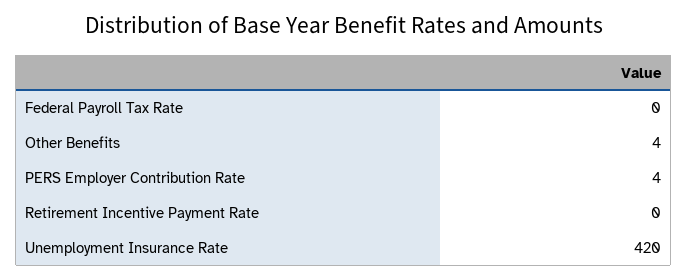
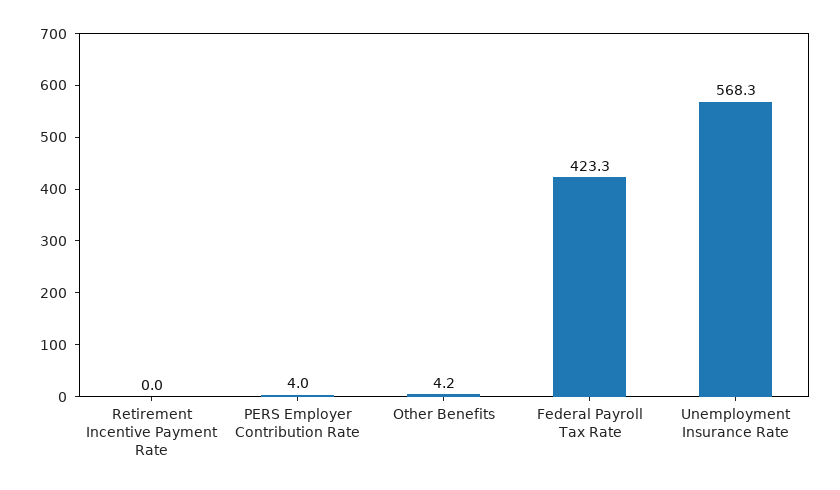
Federal Payroll Tax Rate: 0 -> 423.3
Unemployment Insurance Rate: 420 -> 568.3

